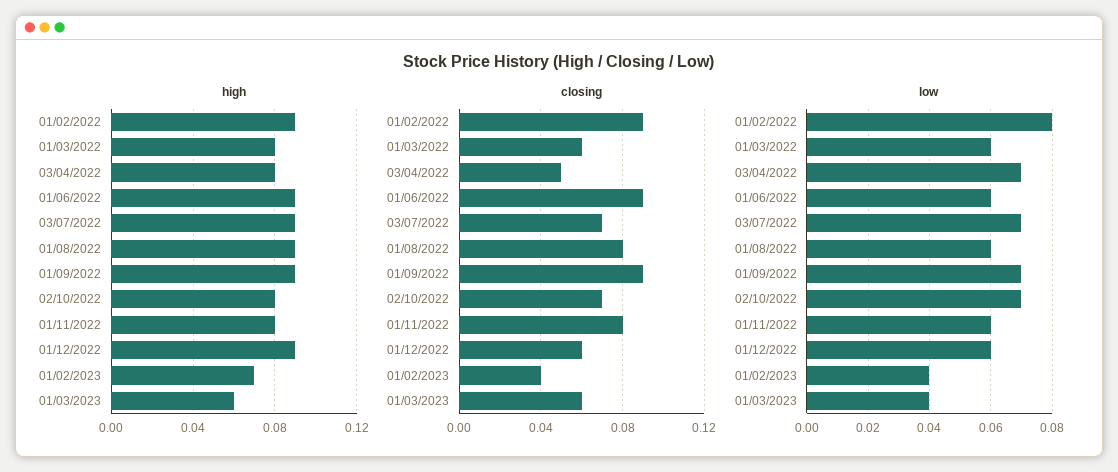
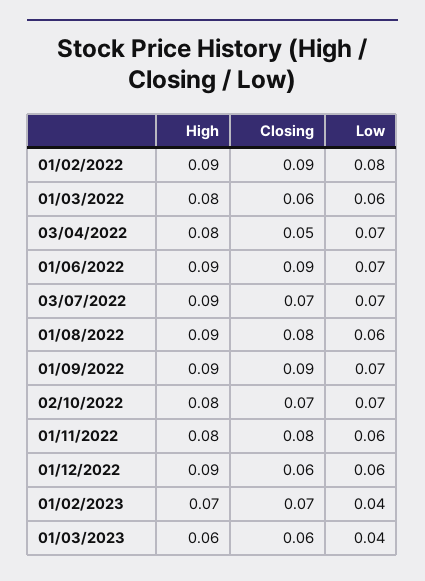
closing, 01/02/2023: 0.04 -> 0.07
low, 01/06/2022: 0.06 -> 0.07

